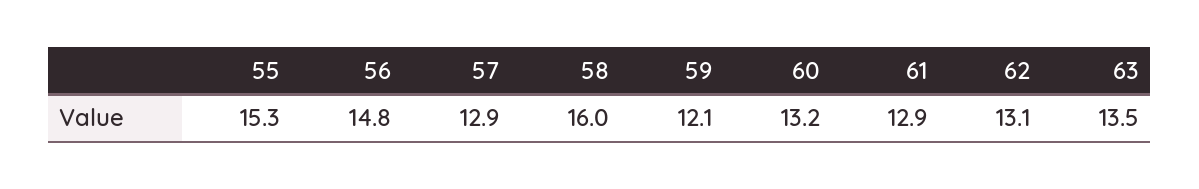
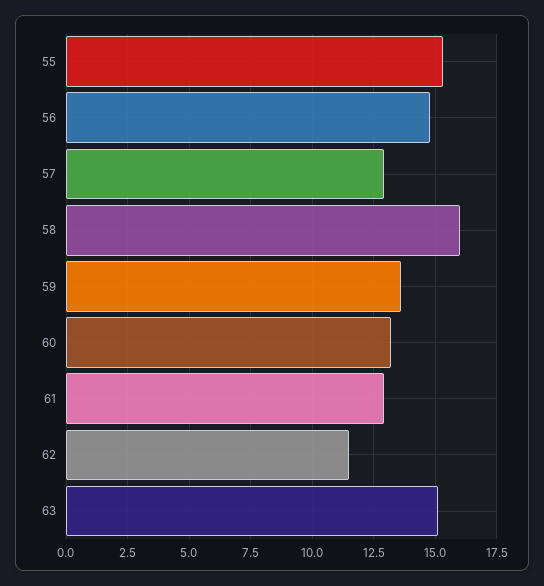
59: 12.1 -> 13.5
62: 13.1 -> 11.5
63: 13.5 -> 15

